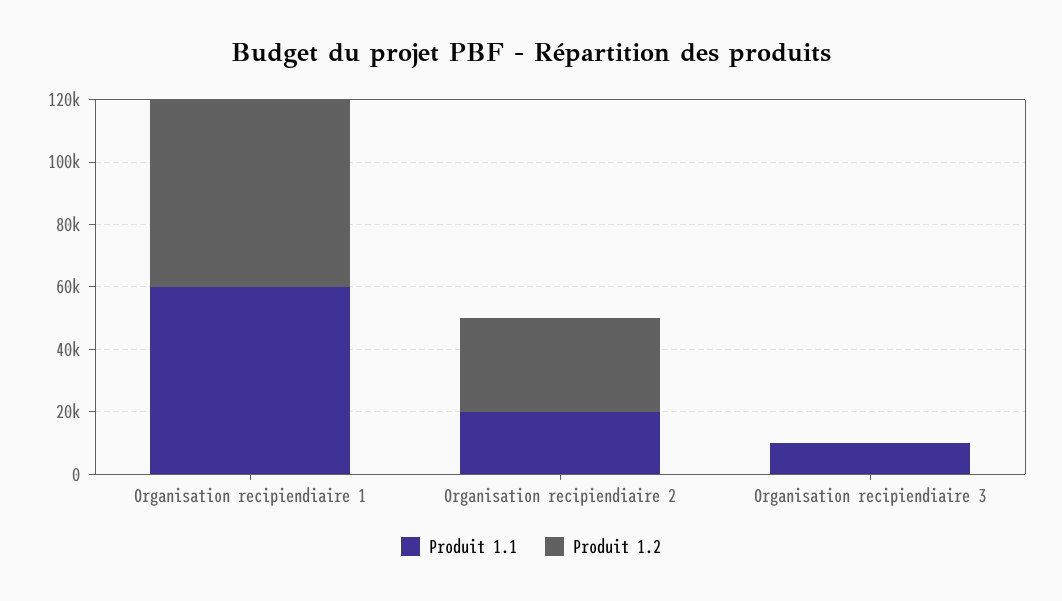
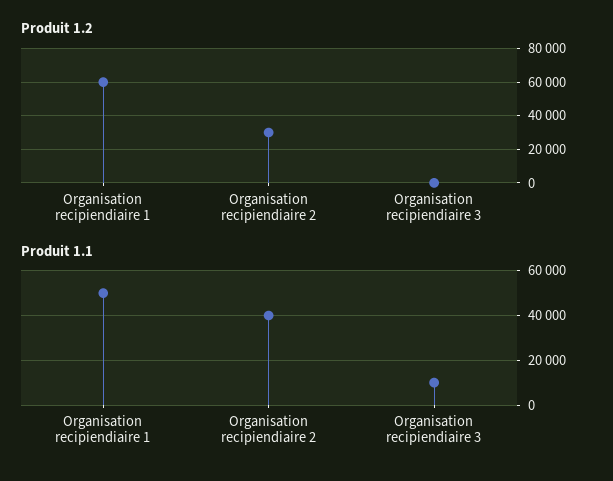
Produit 1.1, Organisation recipiendiaire 1: 60000 -> 50000
Produit 1.1, Organisation recipiendiaire 2: 20000 -> 40000

